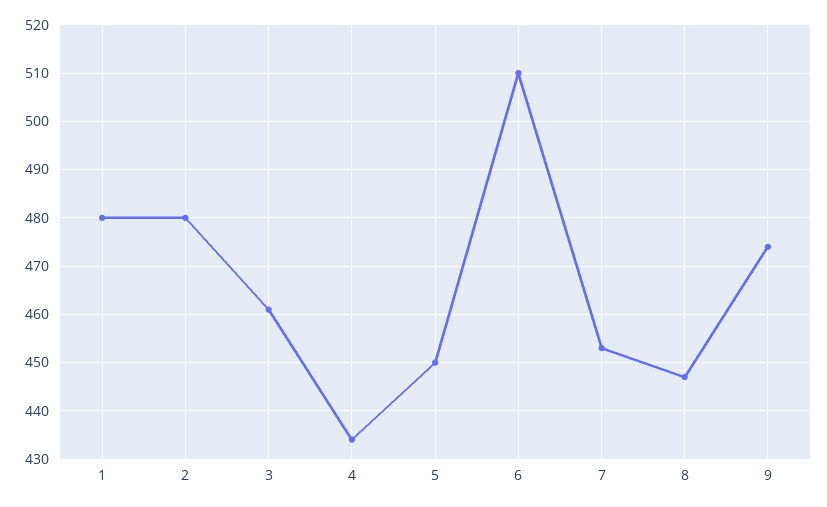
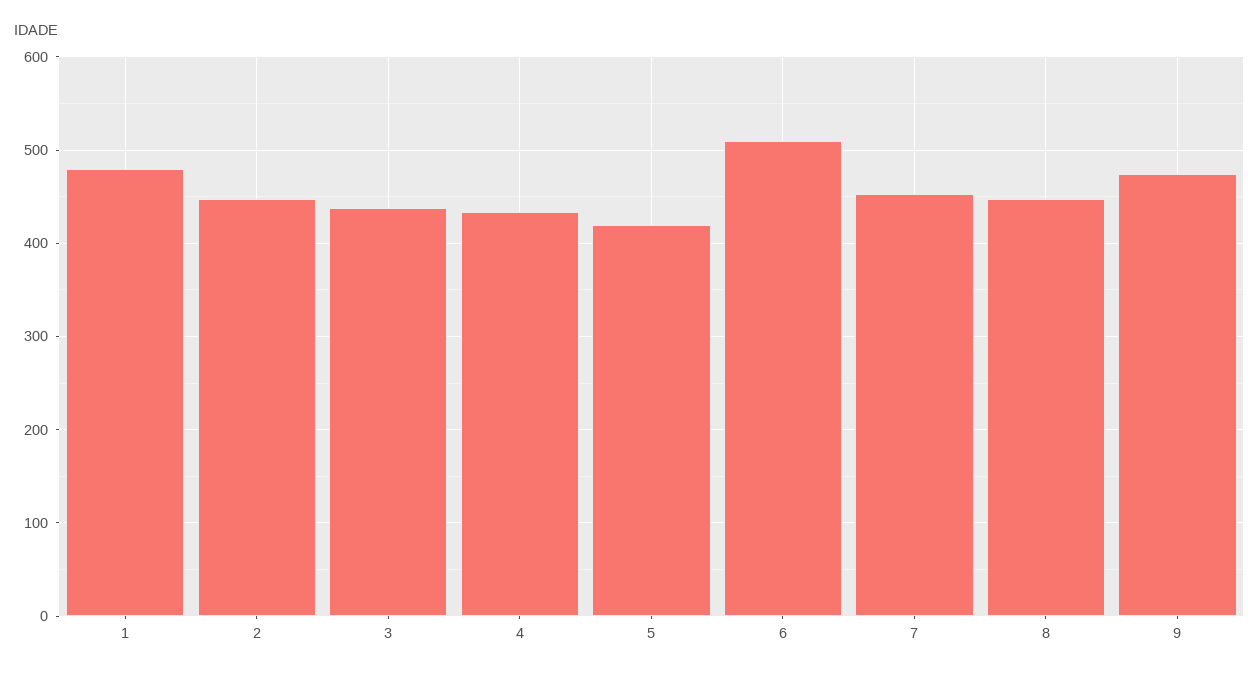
2: 480 -> 450
3: 460 -> 440
5: 450 -> 420

